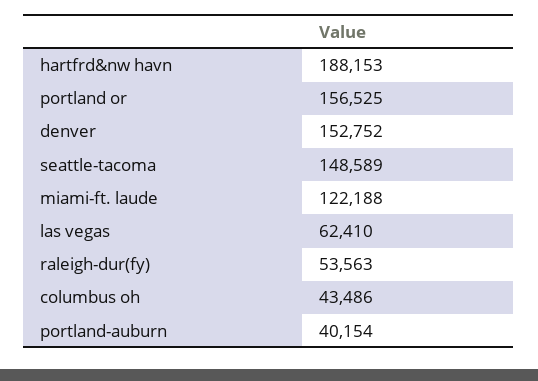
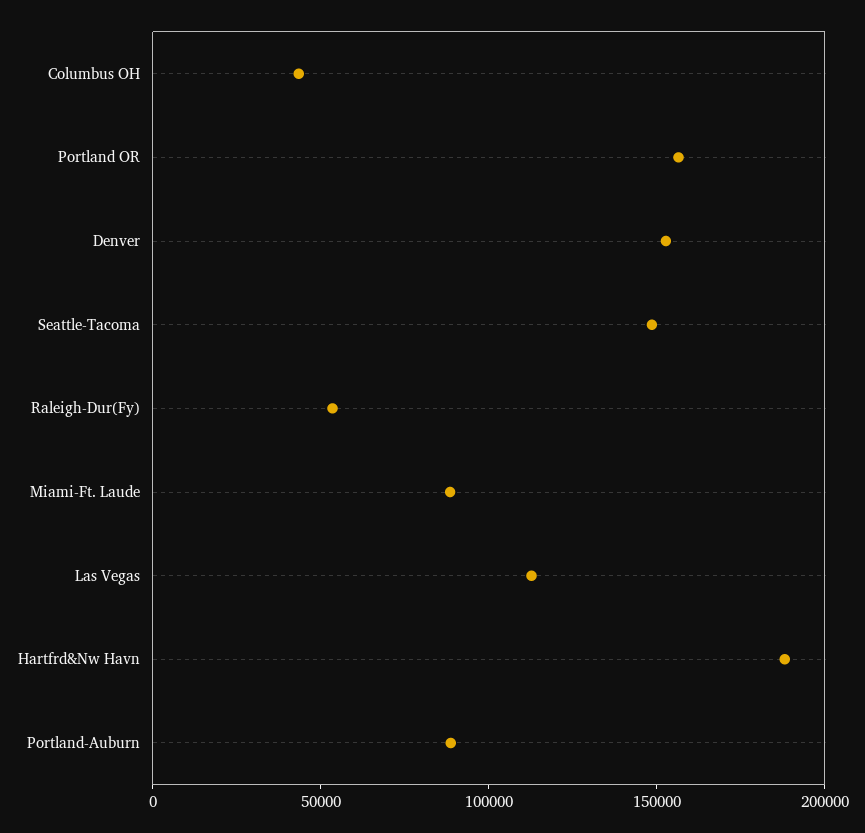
miami-ft. laude: 122188 -> 90000
las vegas: 62410 -> 110000
portland-auburn: 40154 -> 90000

